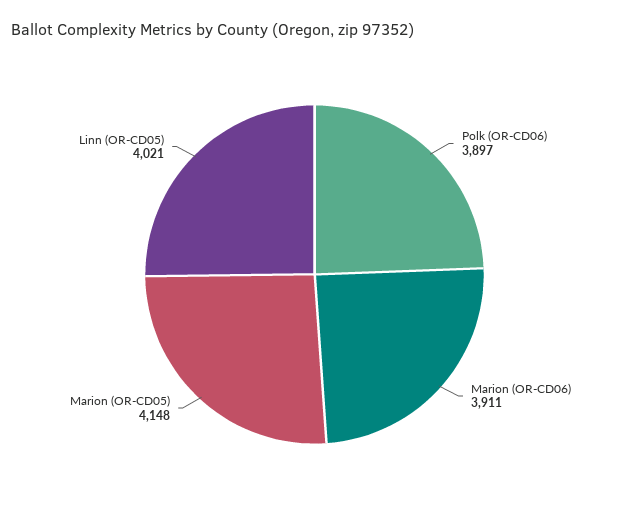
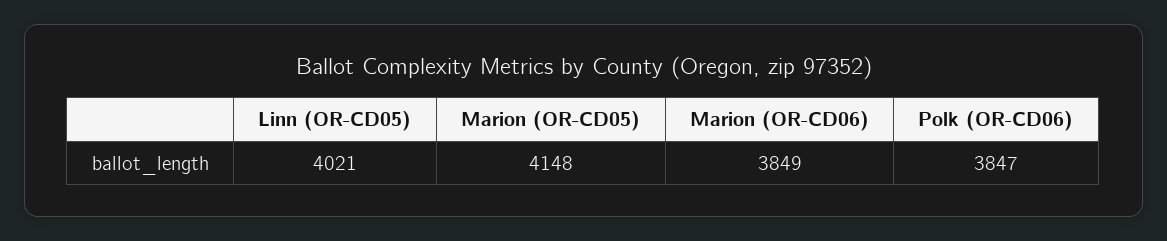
Polk (OR-CD06): 3897 -> 3847
Marion (OR-CD06): 3911 -> 3849

